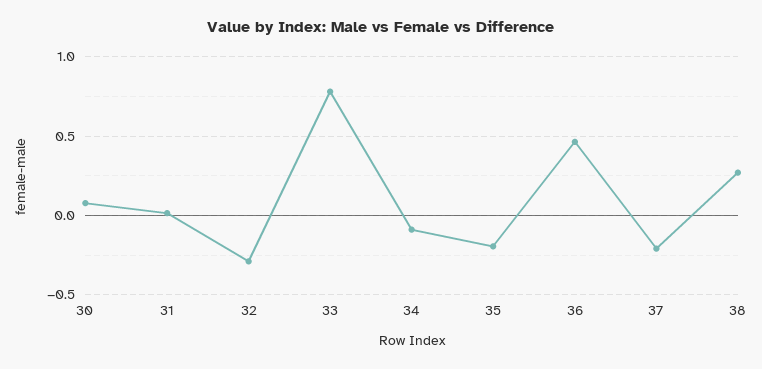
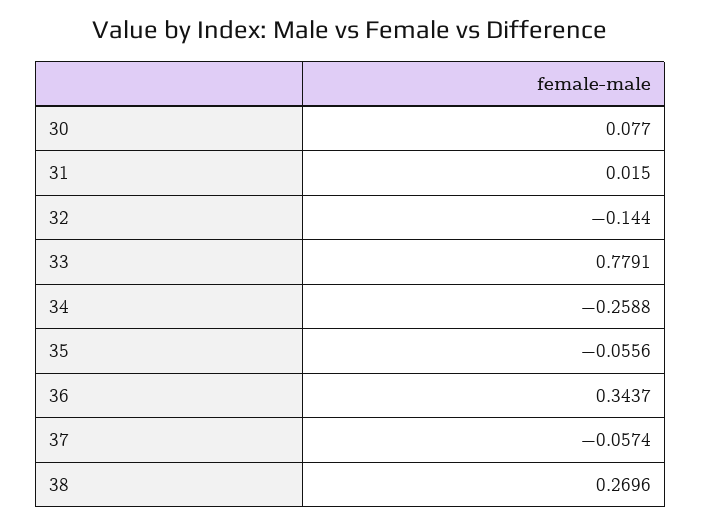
32: -0.3 -> -0.144
34: -0.1 -> -0.2588
35: -0.2 -> -0.0556
36: 0.45 -> 0.3437
37: -0.2 -> -0.0574

